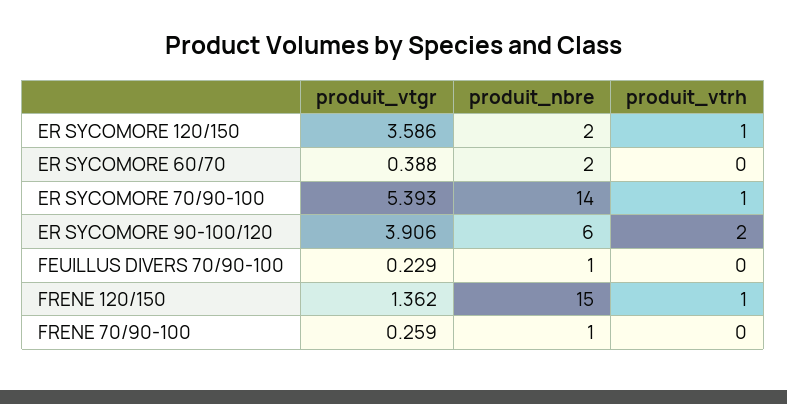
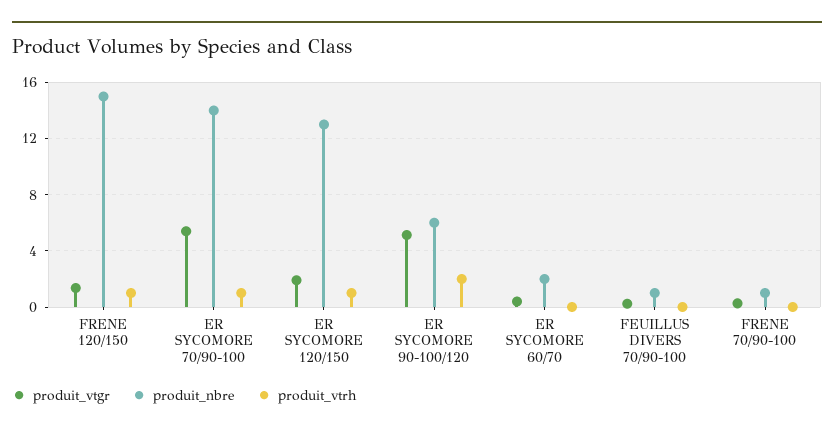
produit_vtgr, ER SYCOMORE 120/150: 3.586 -> 2
produit_nbre, ER SYCOMORE 120/150: 2 -> 13
produit_vtgr, ER SYCOMORE 90-100/120: 3.906 -> 5

